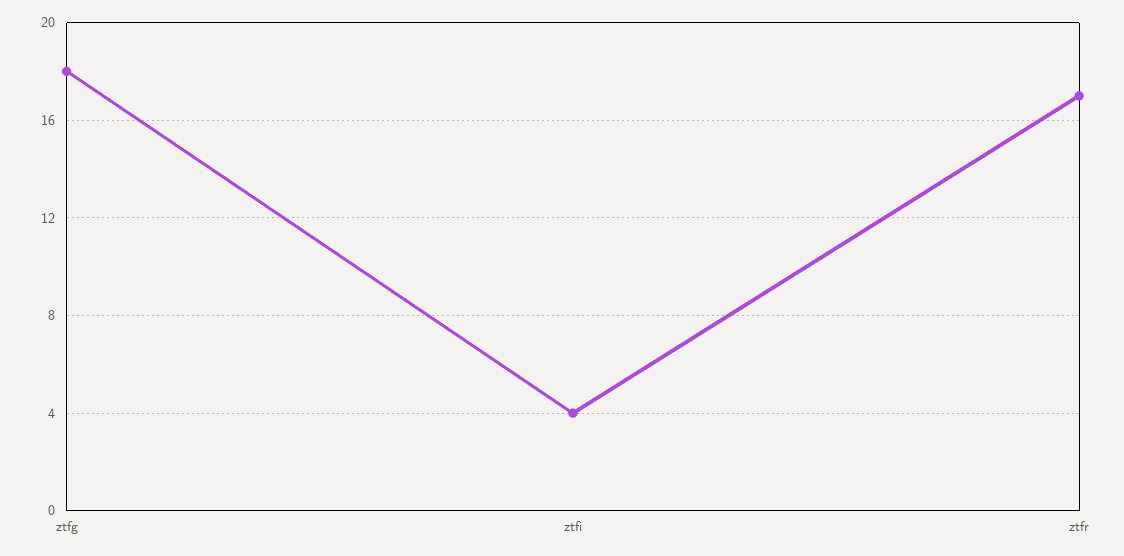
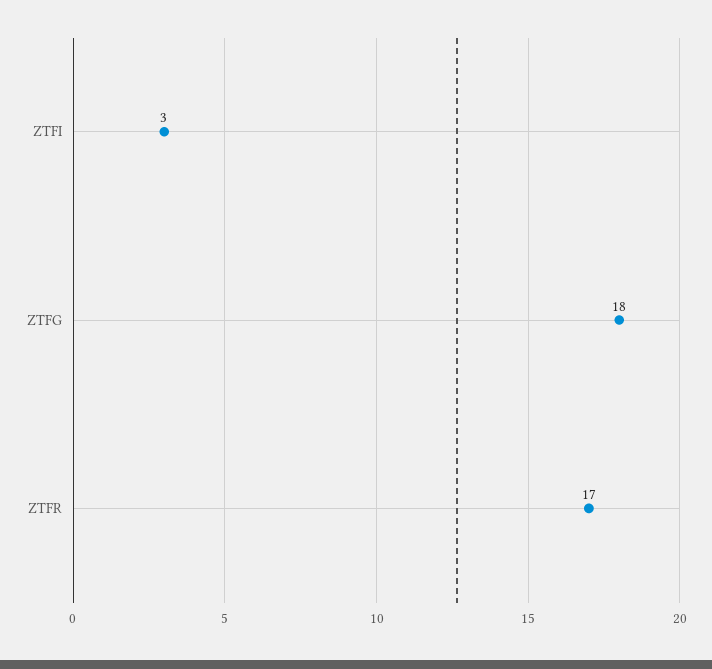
ztfi: 4 -> 3

